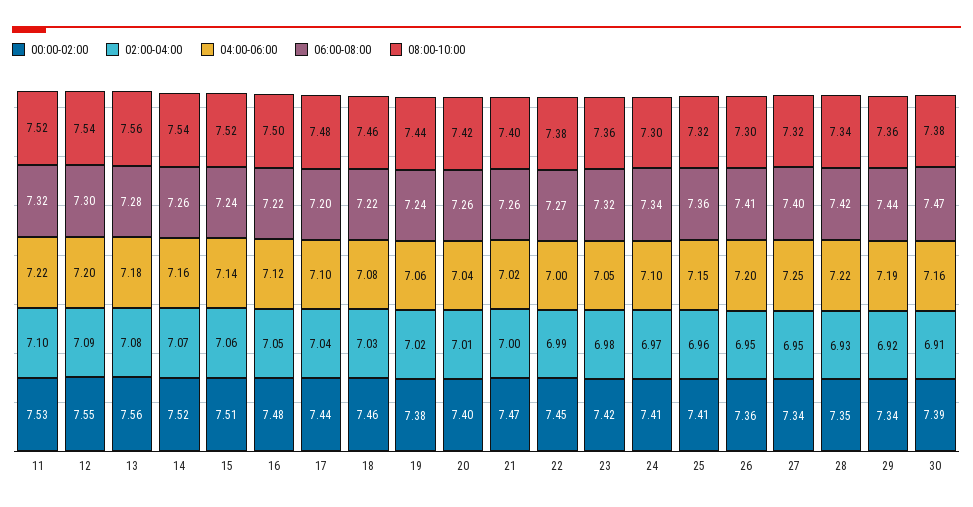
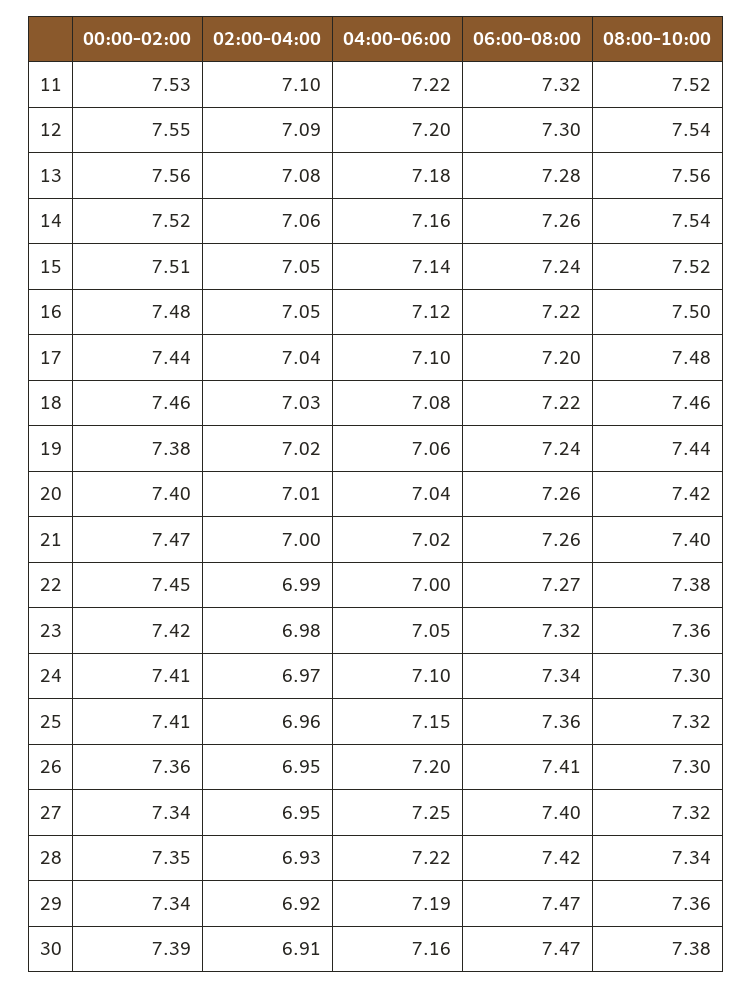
02:00-04:00, 14: 7.07 -> 7.06
02:00-04:00, 15: 7.06 -> 7.05
06:00-08:00, 29: 7.44 -> 7.47

